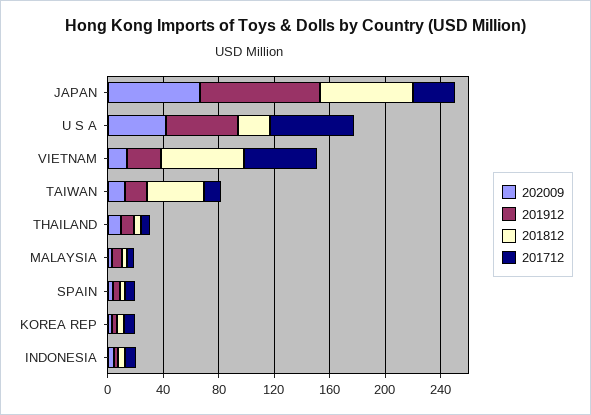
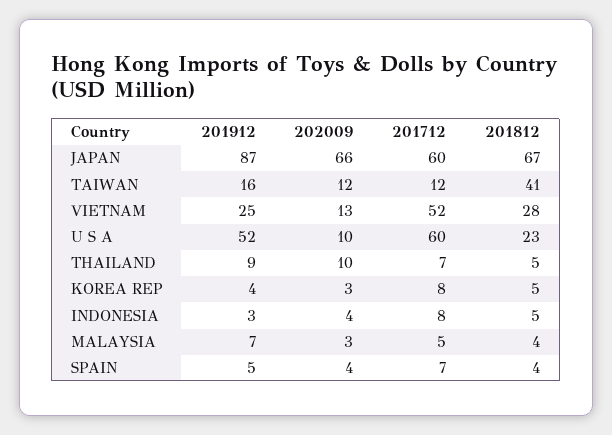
201712, JAPAN: 30 -> 60
202009, U S A: 40 -> 10
201812, VIETNAM: 60 -> 28

